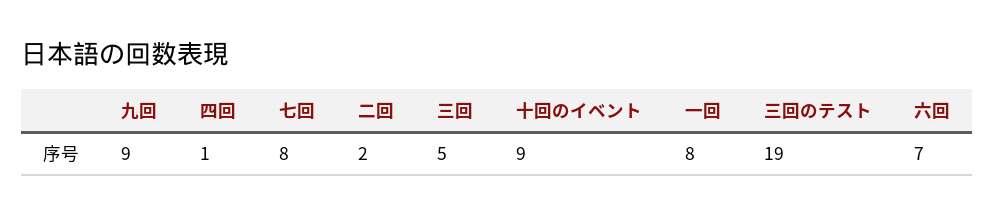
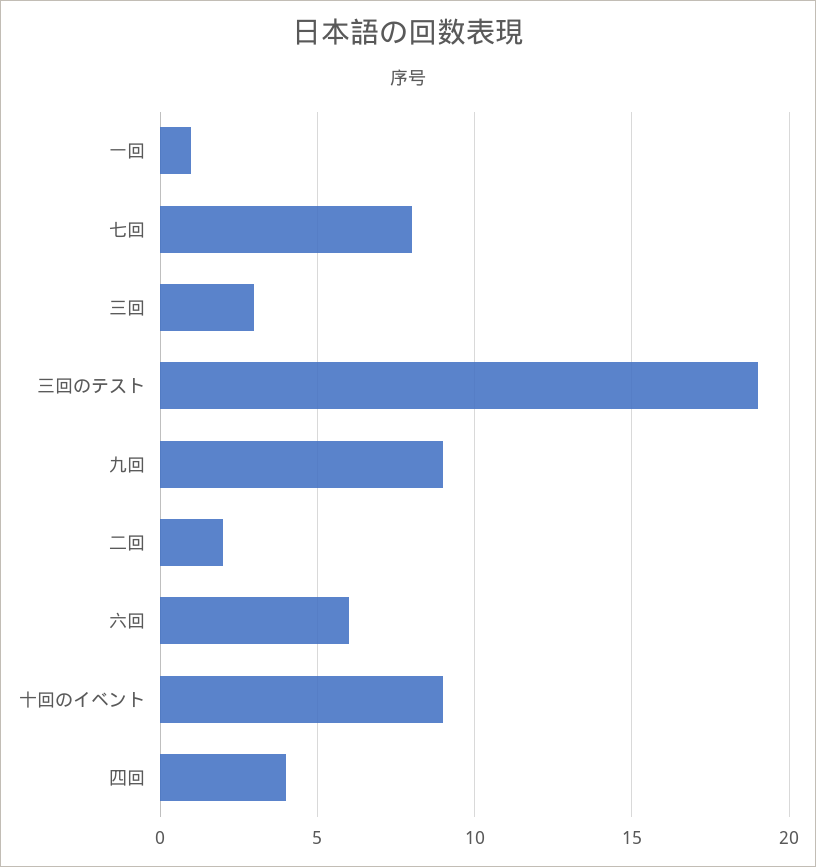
四回: 1 -> 4
三回: 5 -> 3
一回: 8 -> 1
六回: 7 -> 6

